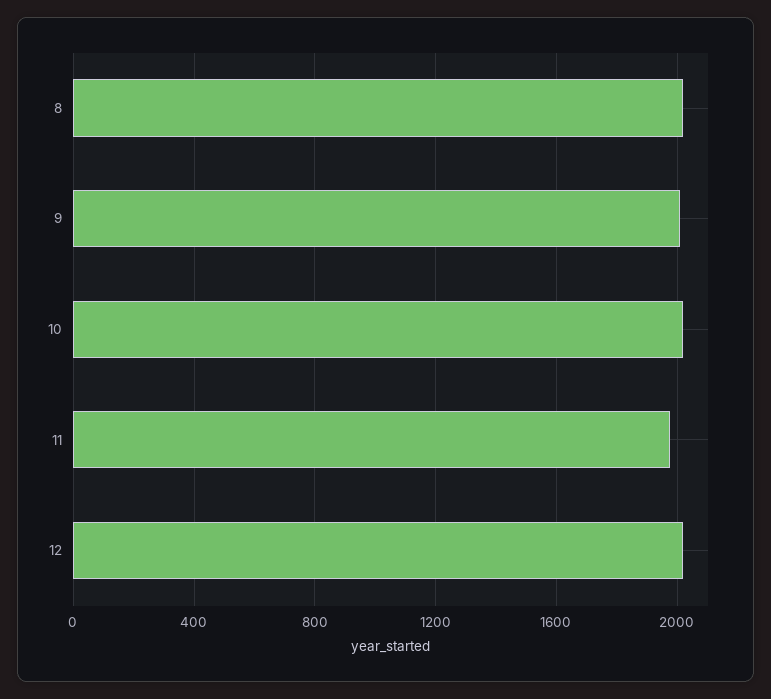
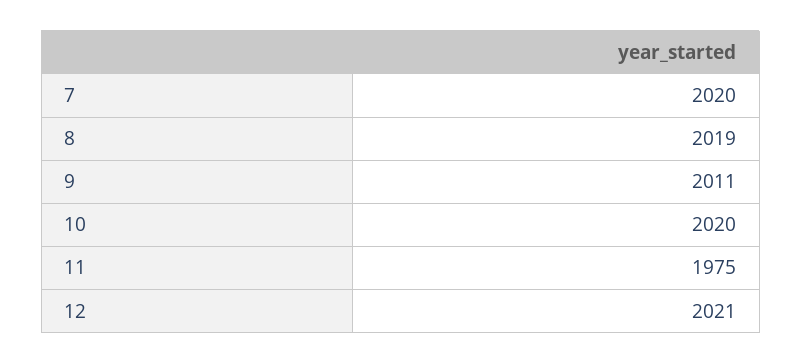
7: none -> 2020

